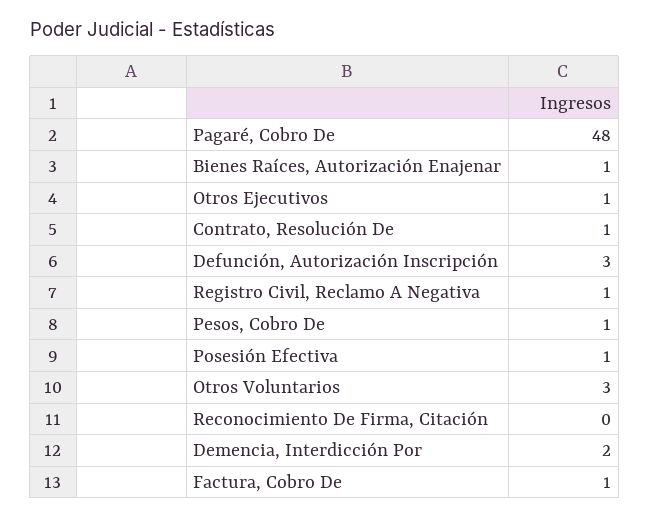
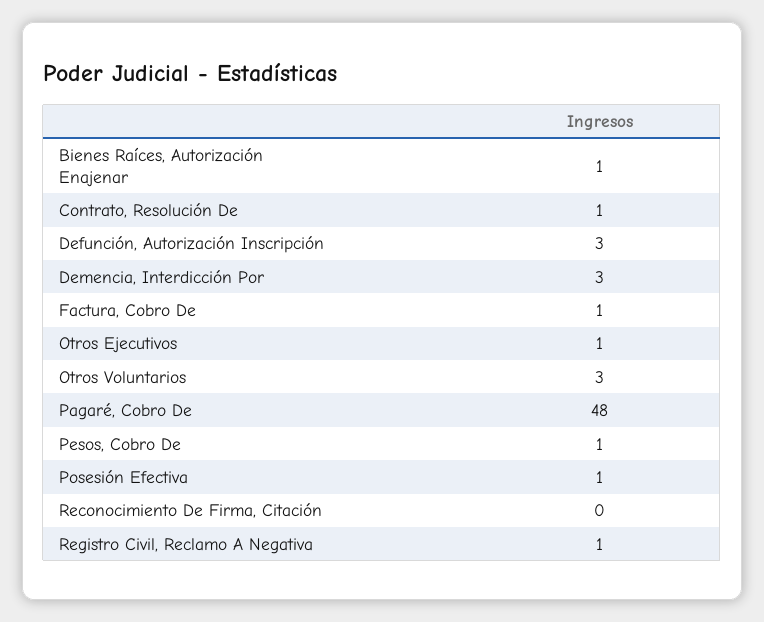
Demencia, Interdicción Por: 2 -> 3

